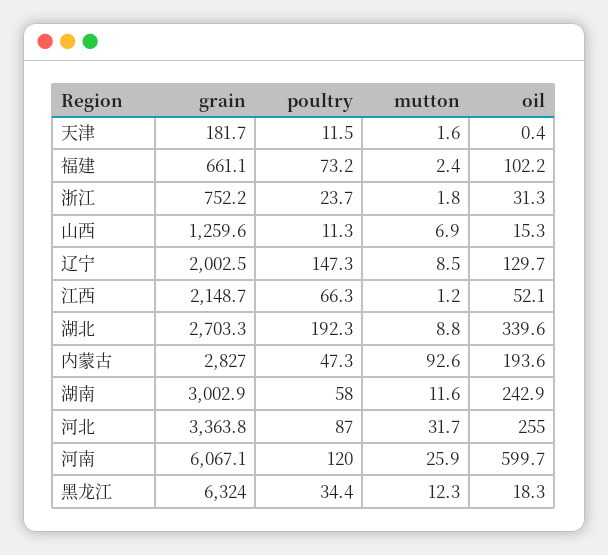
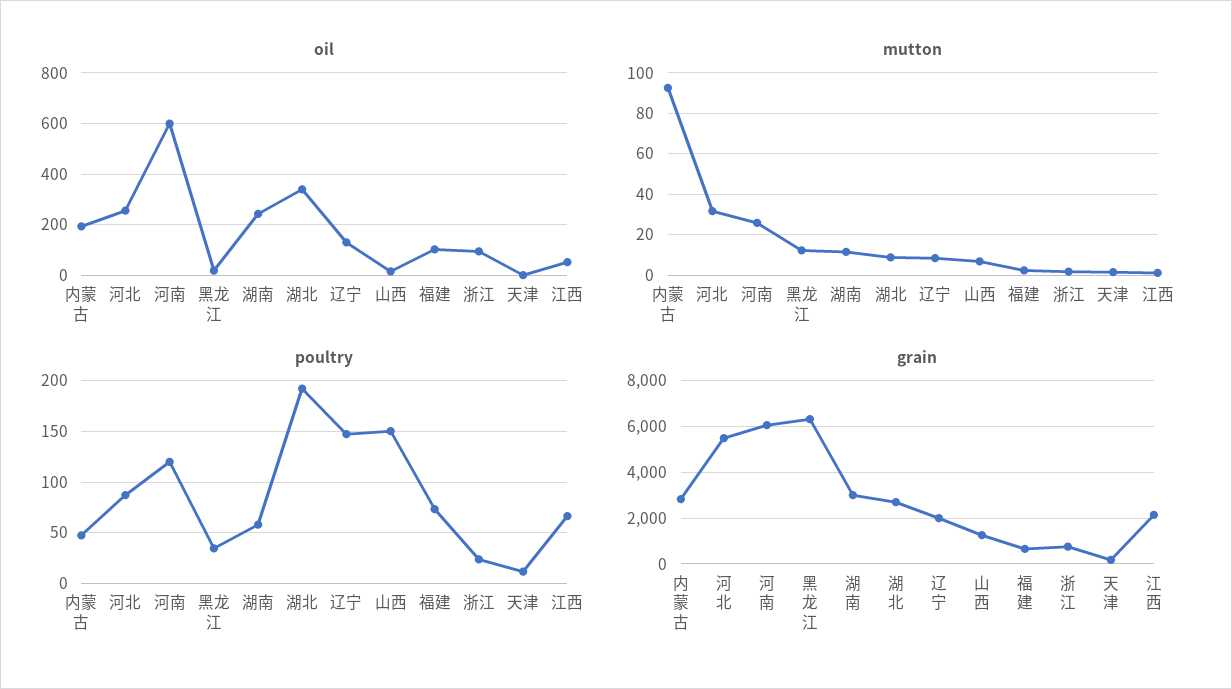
oil, 浙江: 31.3 -> 100
poultry, 山西: 11.3 -> 150
grain, 河北: 3363.8 -> 5500

